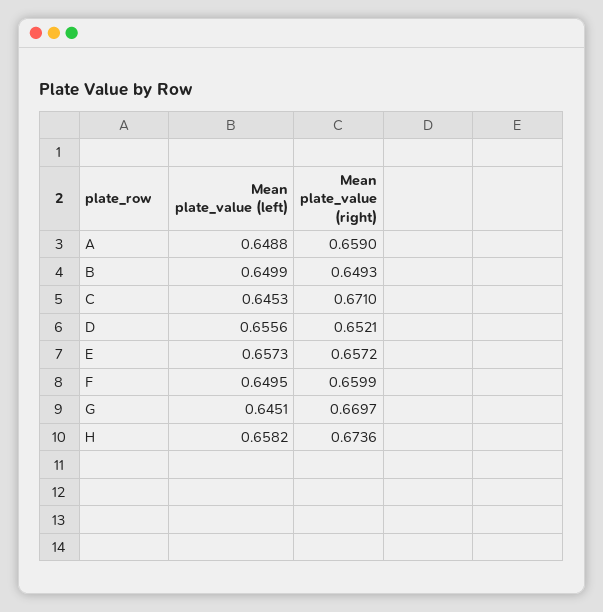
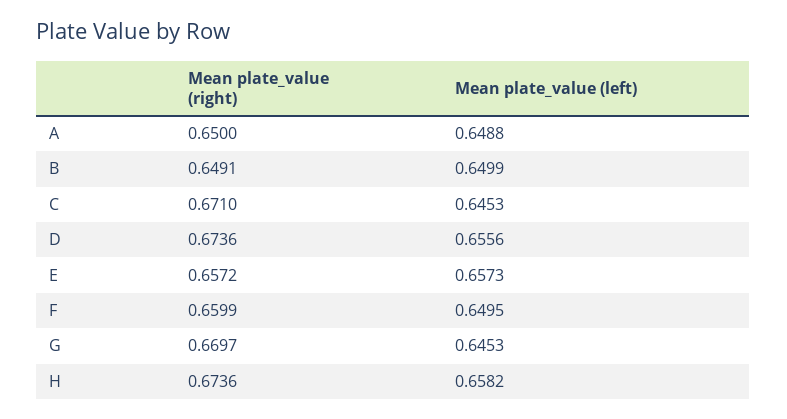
Mean plate_value (right), A: 0.659 -> 0.65
Mean plate_value (right), B: 0.6493 -> 0.6491
Mean plate_value (right), D: 0.6521 -> 0.6736
Mean plate_value (left), G: 0.6451 -> 0.6453

